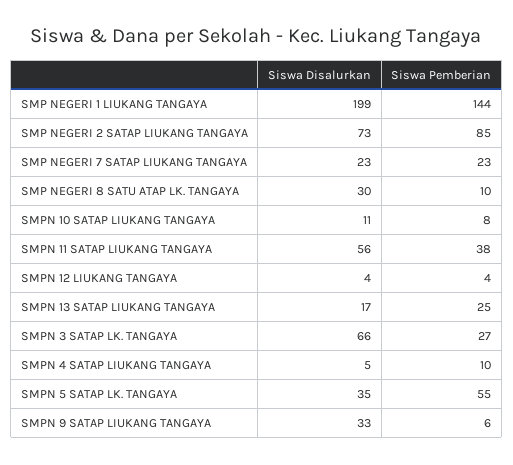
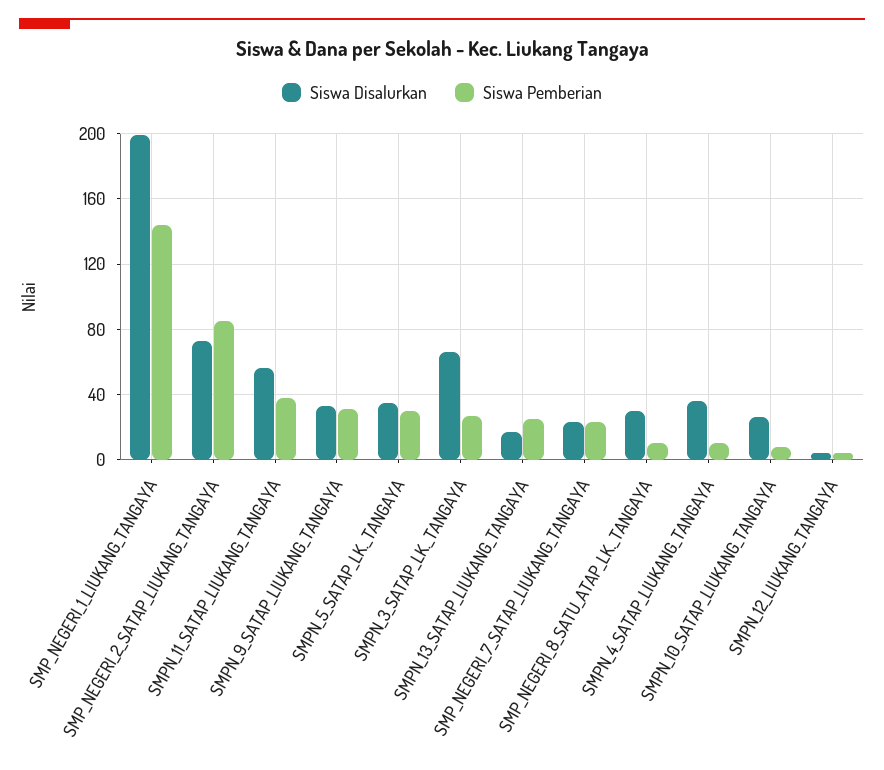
Siswa Disalurkan, SMPN 10 SATAP LIUKANG TANGAYA: 11 -> 25
Siswa Disalurkan, SMPN 4 SATAP LIUKANG TANGAYA: 5 -> 35
Siswa Pemberian, SMPN 5 SATAP LK. TANGAYA: 55 -> 30
Siswa Pemberian, SMPN 9 SATAP LIUKANG TANGAYA: 6 -> 30

